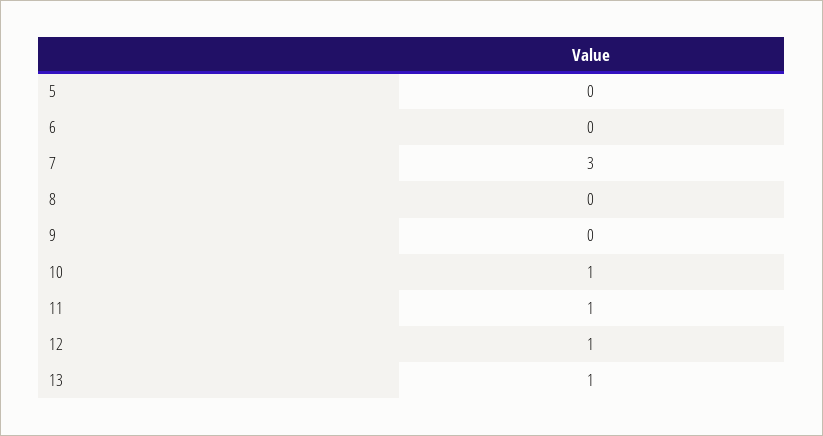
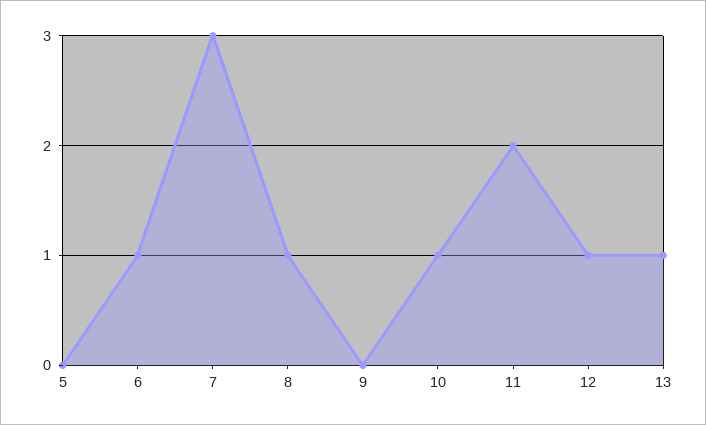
6: 0 -> 1
8: 0 -> 1
11: 1 -> 2

